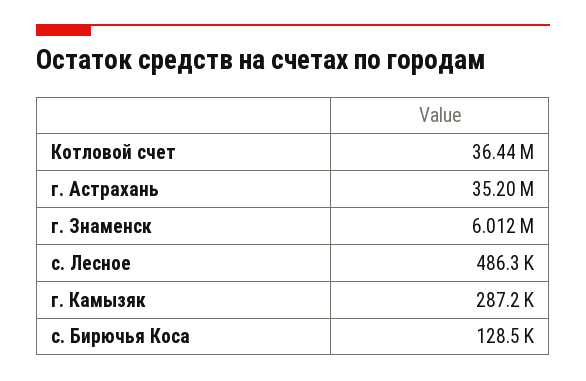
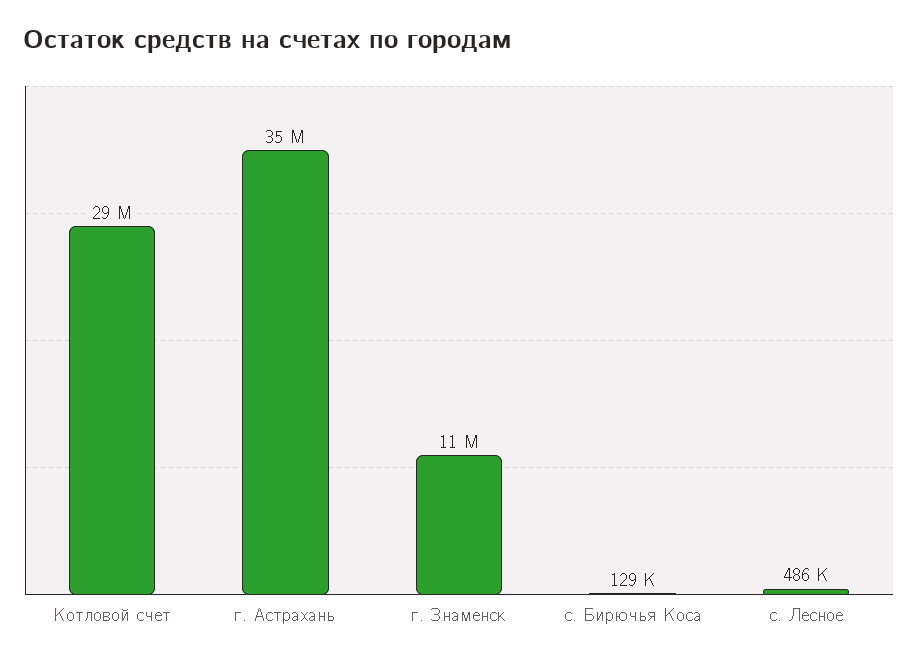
Котловой счет: 36440000 -> 29000000
г. Знаменск: 6012000 -> 11000000
г. Камызяк: 287200 -> none

